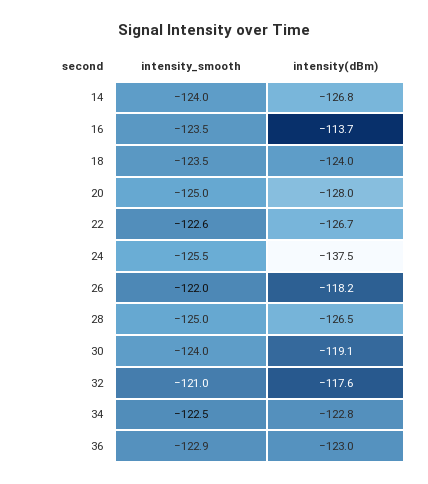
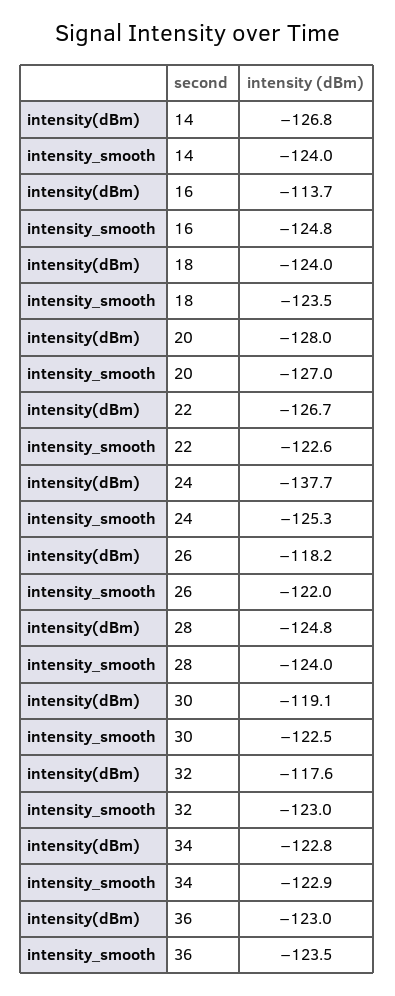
intensity_smooth, 16: -123.5 -> -124.8
intensity_smooth, 20: -125 -> -127
intensity_smooth, 24: -125.5 -> -125.3
intensity(dBm), 24: -137.5 -> -137.7
intensity_smooth, 28: -125 -> -124
intensity(dBm), 28: -126.5 -> -124.8
intensity_smooth, 30: -124 -> -122.5
intensity_smooth, 32: -121 -> -123
intensity_smooth, 34: -122.5 -> -122.9
intensity_smooth, 36: -122.9 -> -123.5

